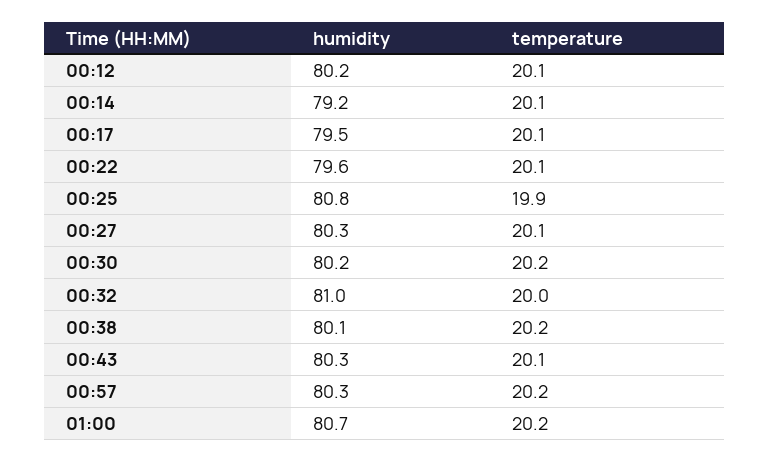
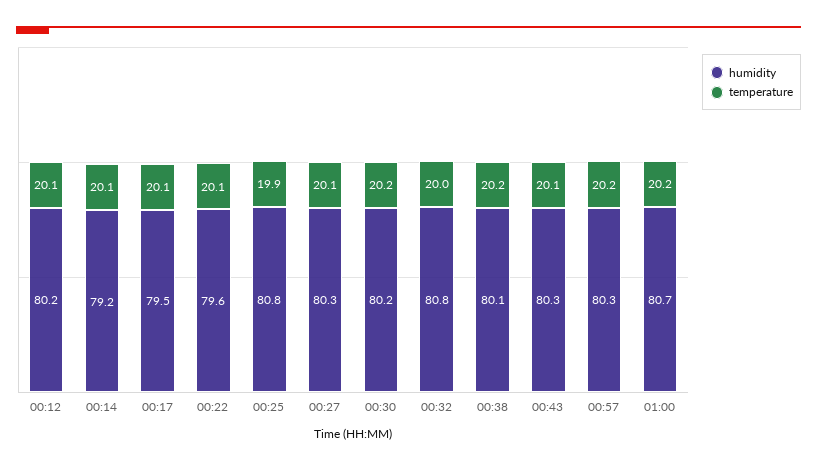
humidity, 00:32: 81 -> 80.8

